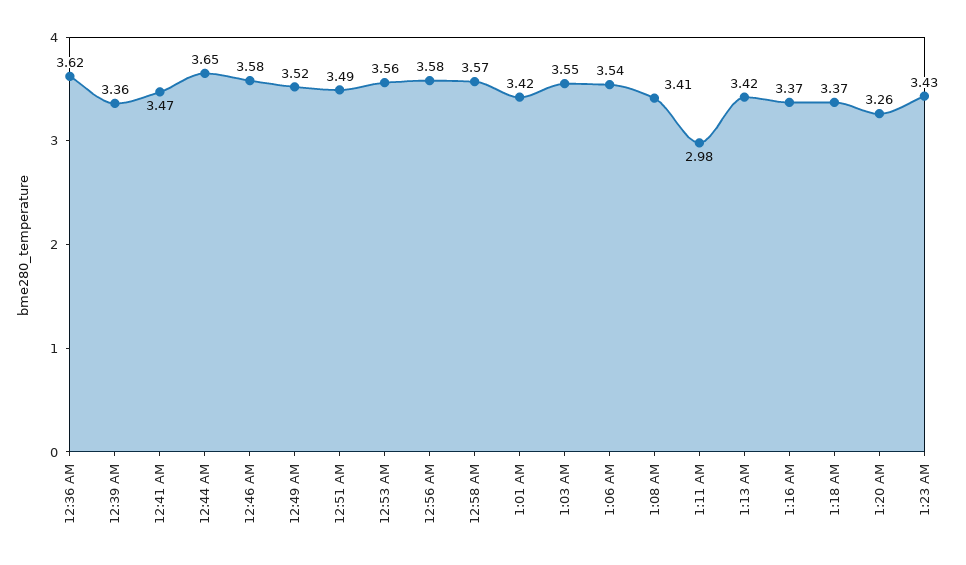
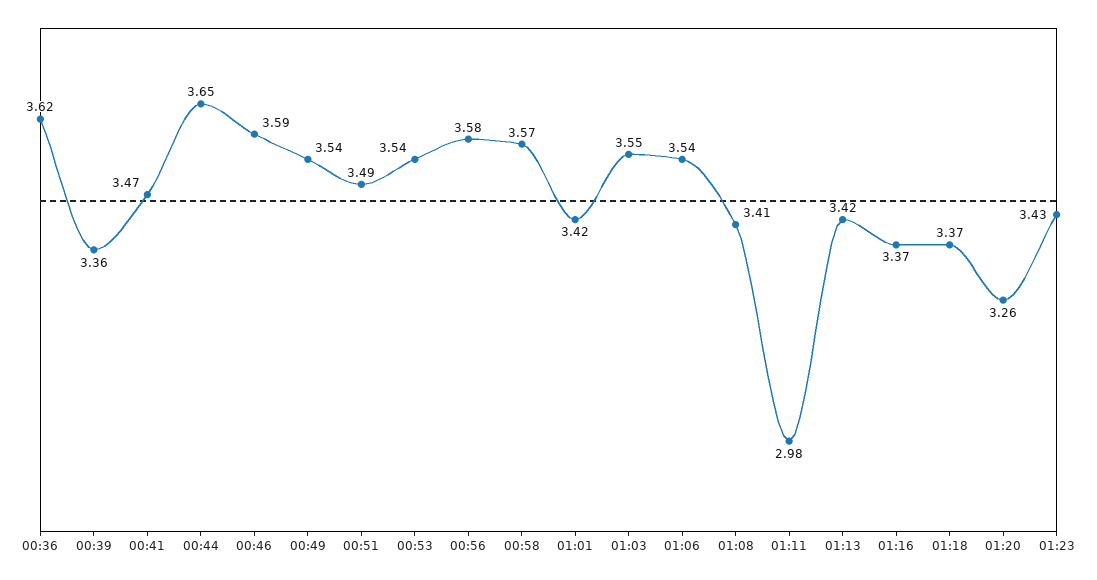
12:46 AM: 3.58 -> 3.59
12:49 AM: 3.52 -> 3.54
12:53 AM: 3.56 -> 3.54

